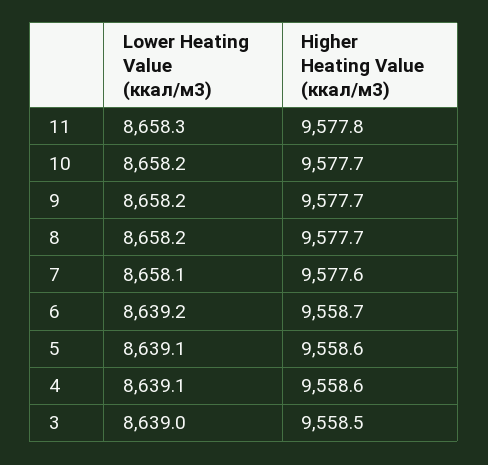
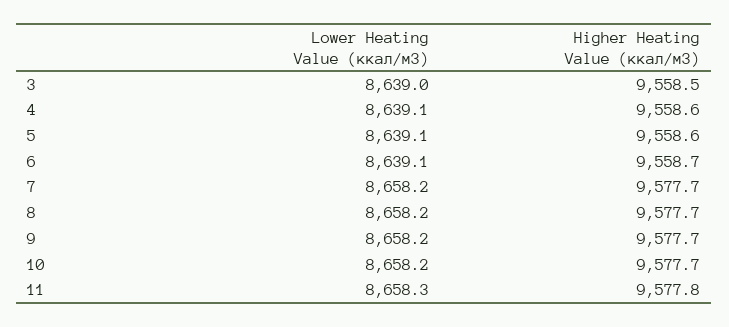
Lower Heating Value (ккал/м3), 7: 8658.1 -> 8658.2
Higher Heating Value (ккал/м3), 7: 9577.6 -> 9577.7
Lower Heating Value (ккал/м3), 6: 8639.2 -> 8639.1

